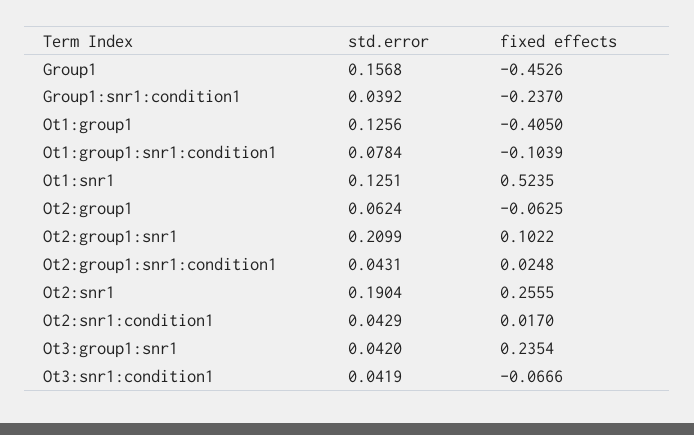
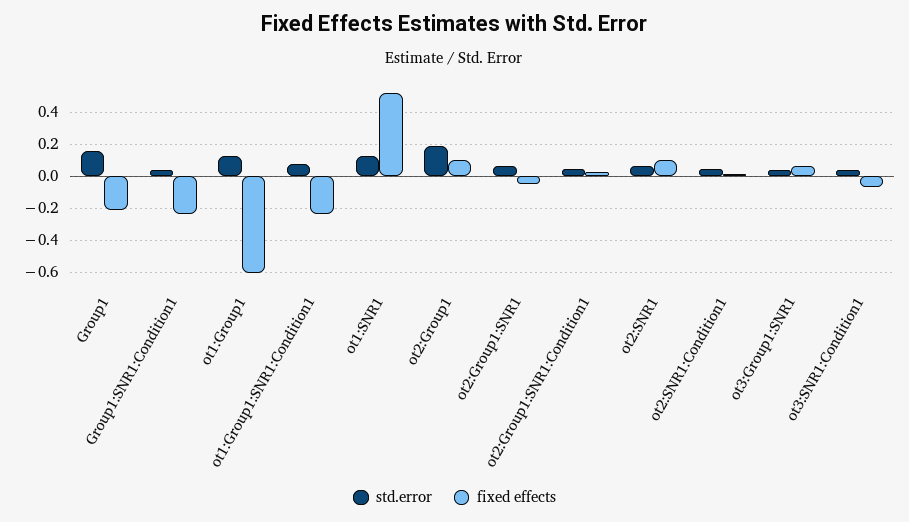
fixed effects, Group1: -0.4526 -> -0.2
fixed effects, Ot1:group1: -0.405 -> -0.6
fixed effects, Ot1:group1:snr1:condition1: -0.1039 -> -0.25
std.error, Ot2:group1: 0.0624 -> 0.2
fixed effects, Ot2:group1: -0.0625 -> 0.1
std.error, Ot2:group1:snr1: 0.2099 -> 0.05
fixed effects, Ot2:group1:snr1: 0.1022 -> -0.05
std.error, Ot2:snr1: 0.1904 -> 0.05
fixed effects, Ot2:snr1: 0.2555 -> 0.1
fixed effects, Ot3:group1:snr1: 0.2354 -> 0.05

